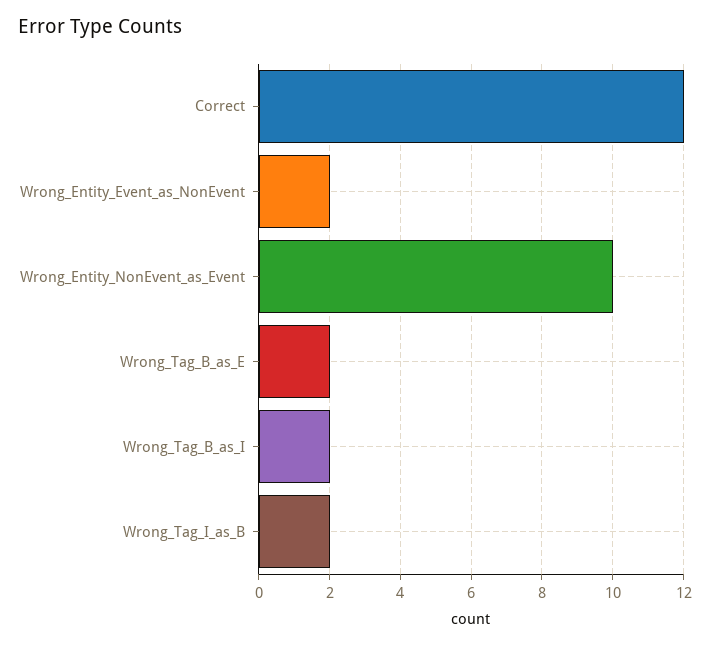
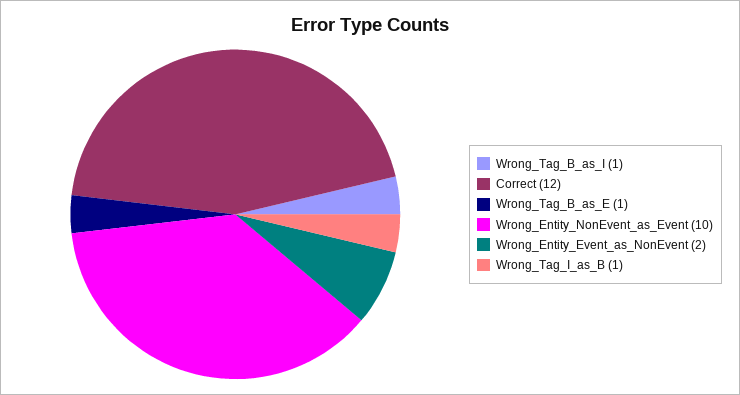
Wrong_Tag_B_as_E: 2 -> 1
Wrong_Tag_B_as_I: 2 -> 1
Wrong_Tag_I_as_B: 2 -> 1

